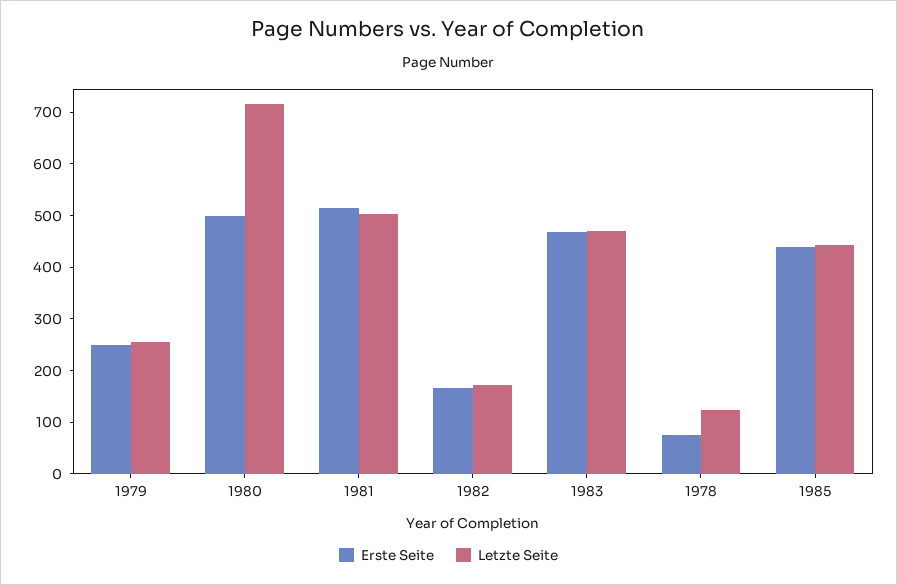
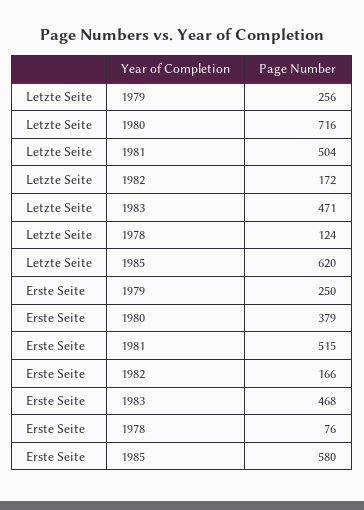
Erste Seite, 1980: 500 -> 379
Erste Seite, 1985: 440 -> 580
Letzte Seite, 1985: 440 -> 620

